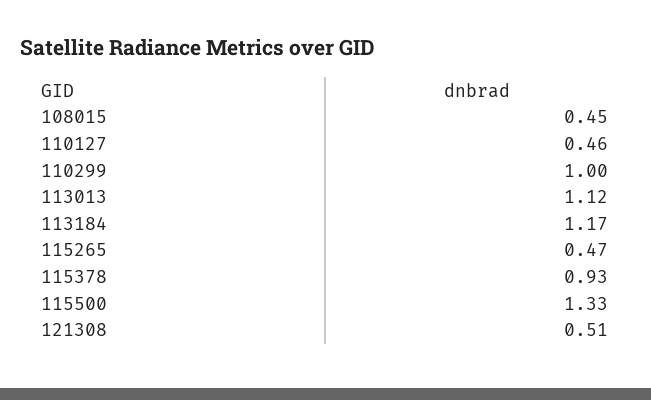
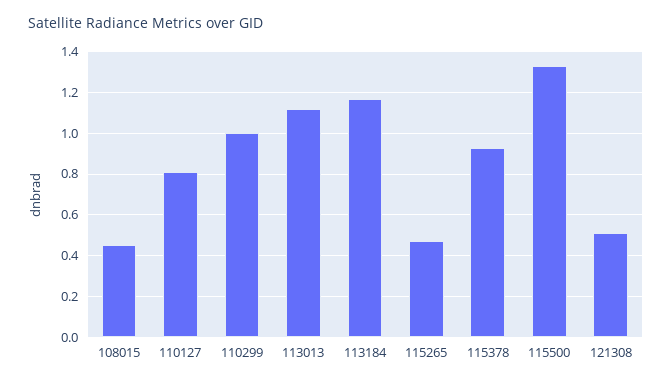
110127: 0.46 -> 0.8

